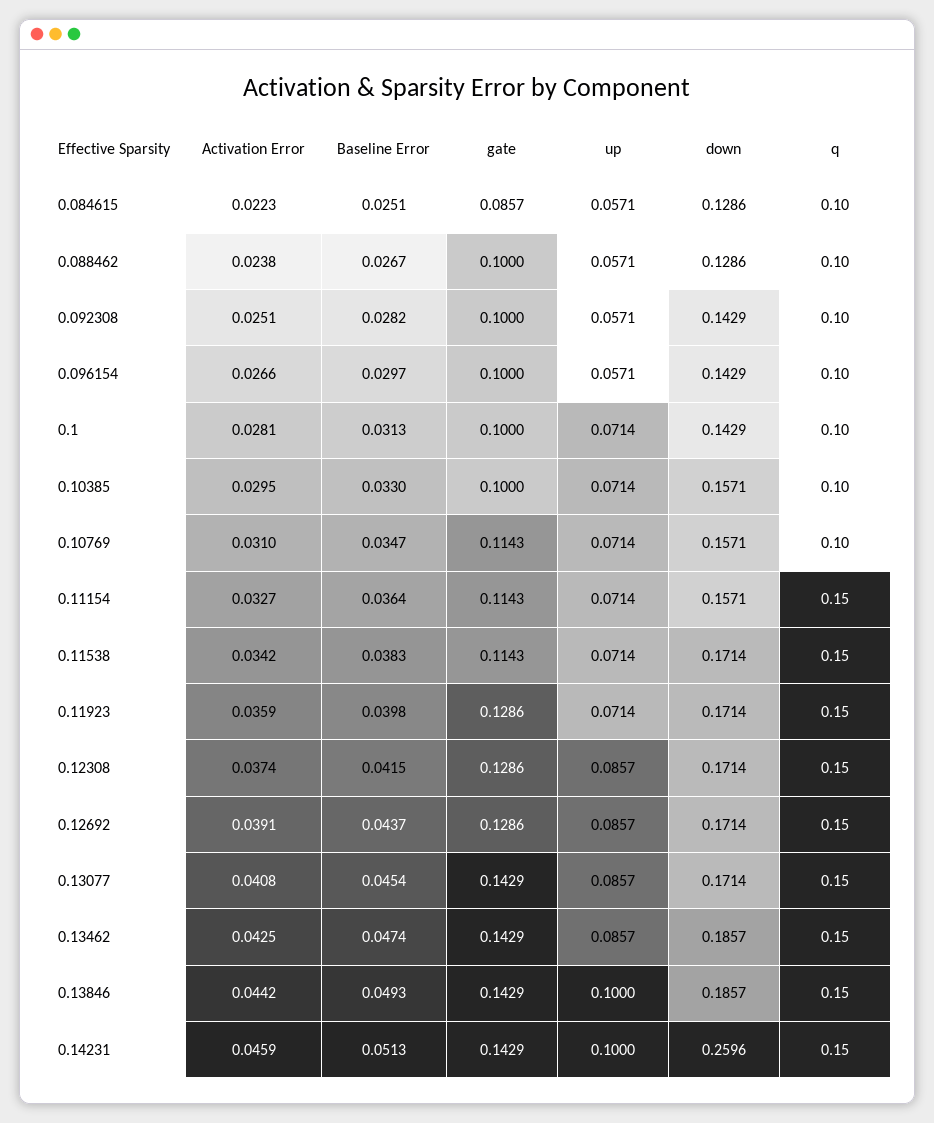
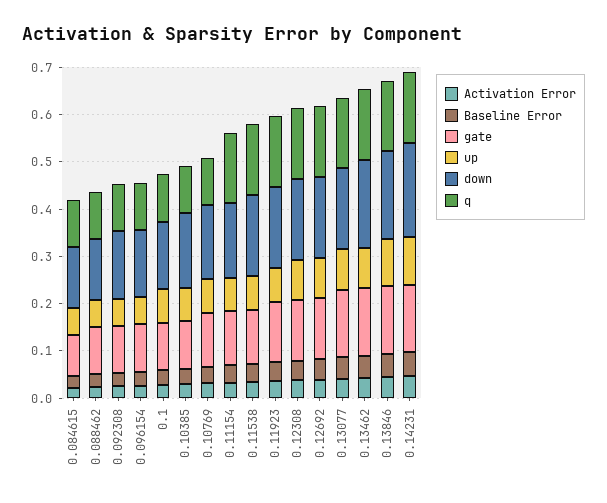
down, 0.14231: 0.2596 -> 0.2

